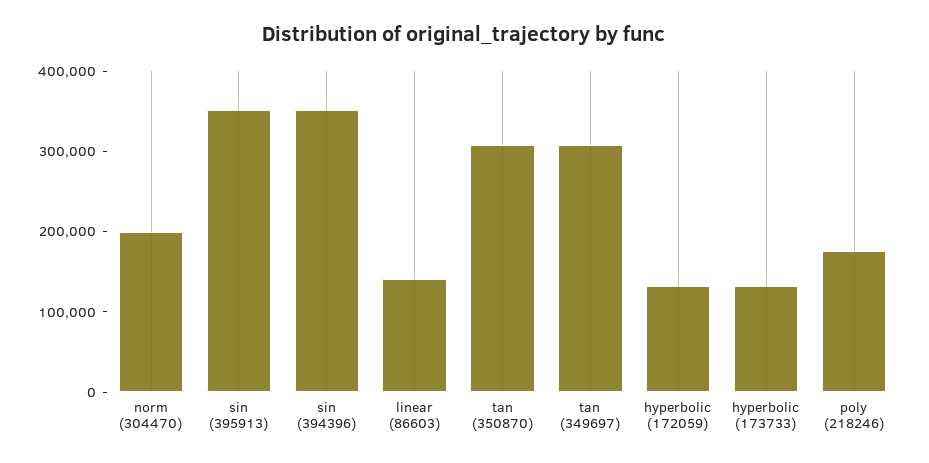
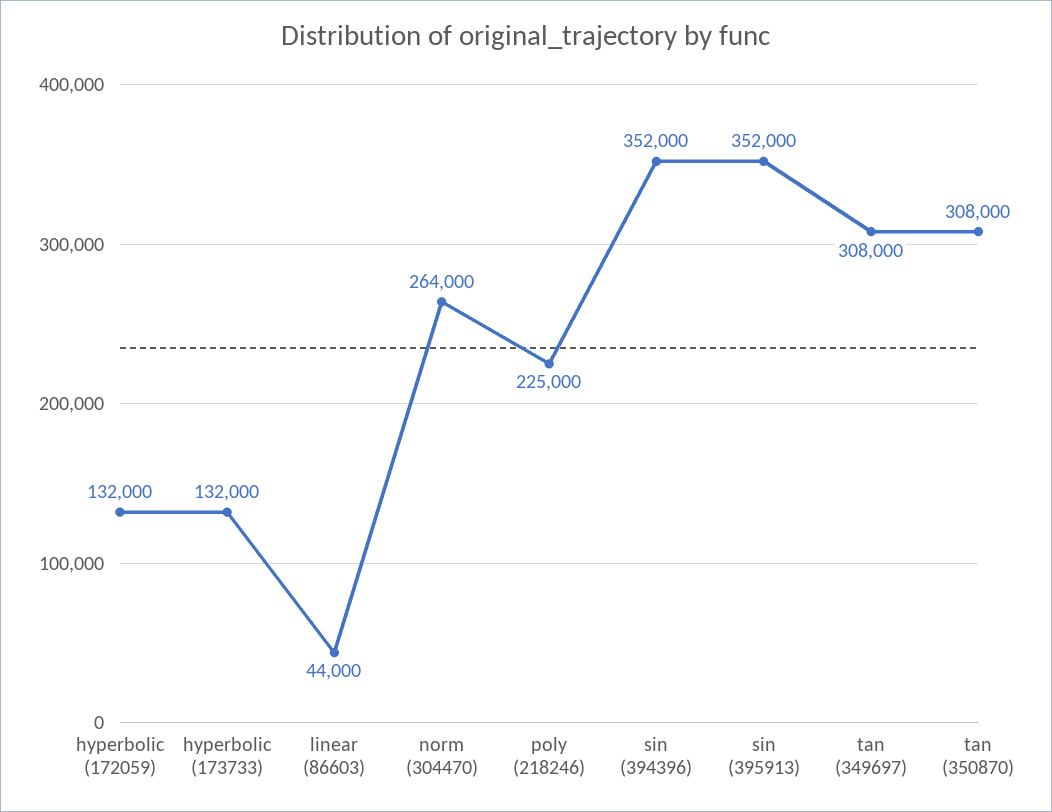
norm (304470): 200000 -> 264000
linear (86603): 140000 -> 44000
poly (218246): 180000 -> 225000

